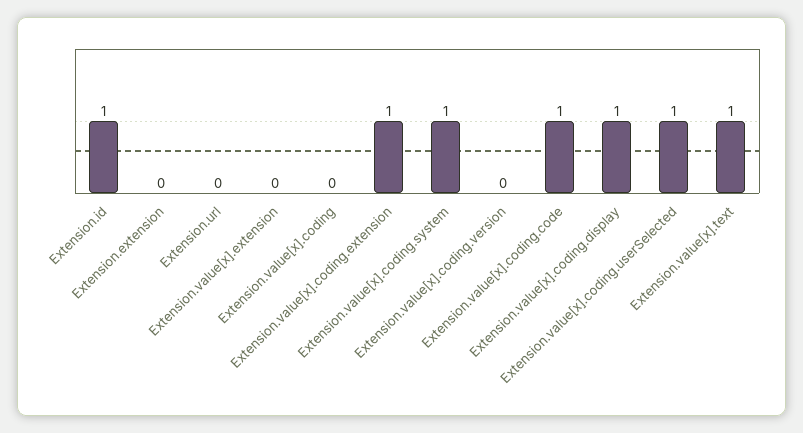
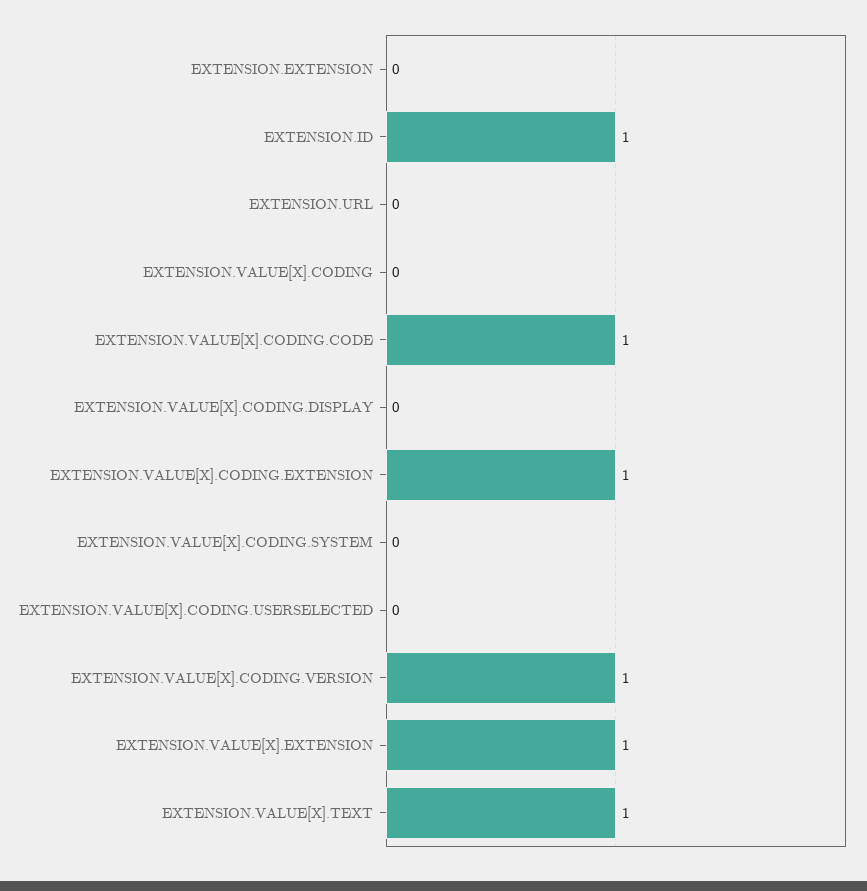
Extension.value[x].extension: 0 -> 1
Extension.value[x].coding.system: 1 -> 0
Extension.value[x].coding.version: 0 -> 1
Extension.value[x].coding.display: 1 -> 0
Extension.value[x].coding.userSelected: 1 -> 0

